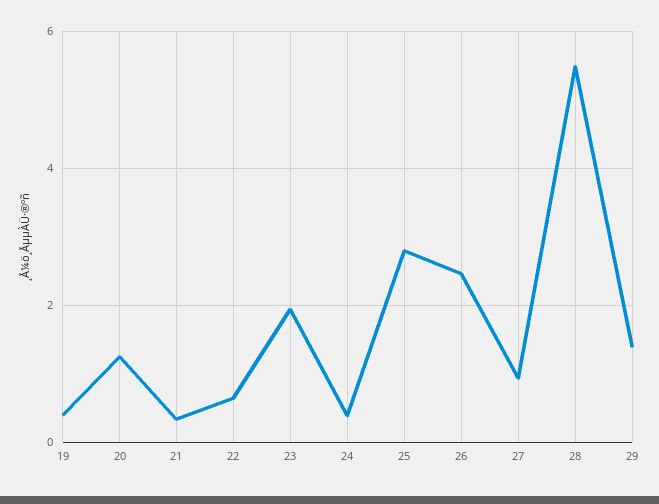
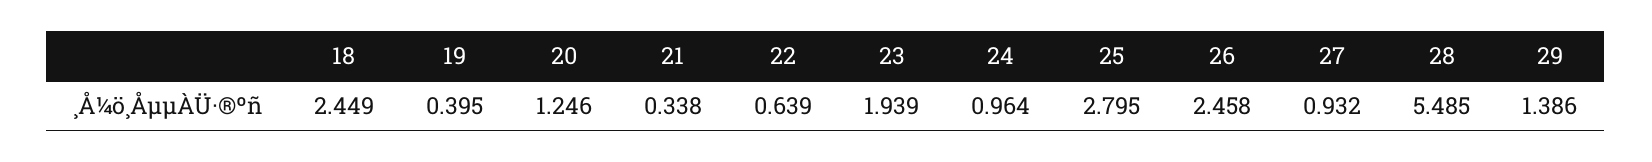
24: 0.4 -> 0.964
18: none -> 2.449

